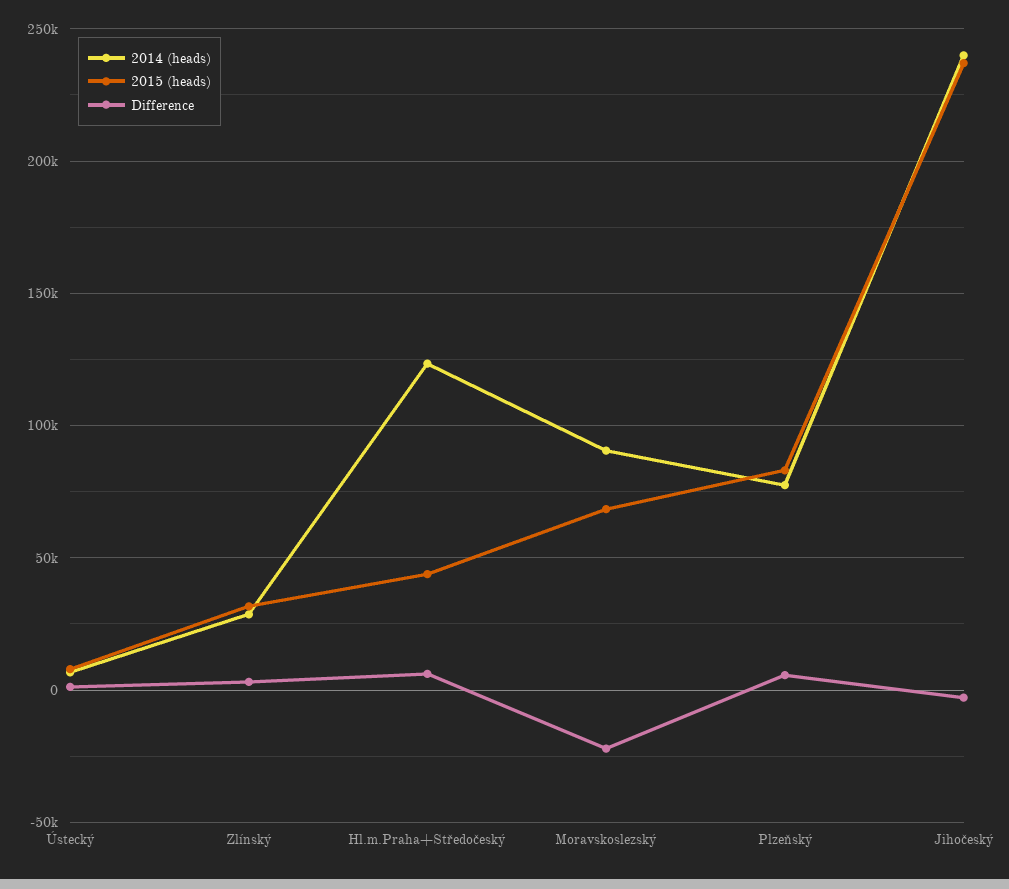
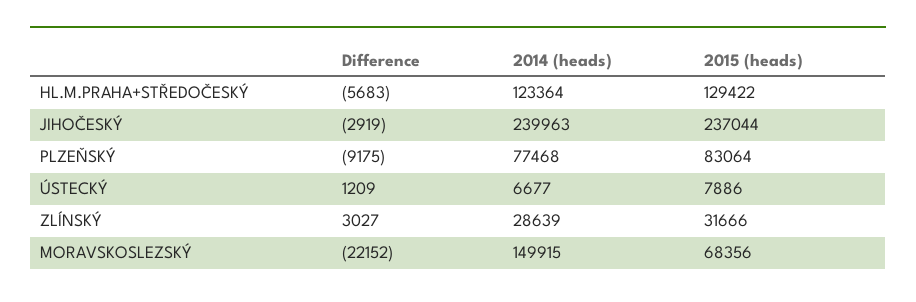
2015 (heads), Hl.m.Praha+Středočeský: 45000 -> 129422
Difference, Hl.m.Praha+Středočeský: 5000 -> -5683
2014 (heads), Moravskoslezský: 90000 -> 149915
Difference, Plzeňský: 5000 -> -9175

